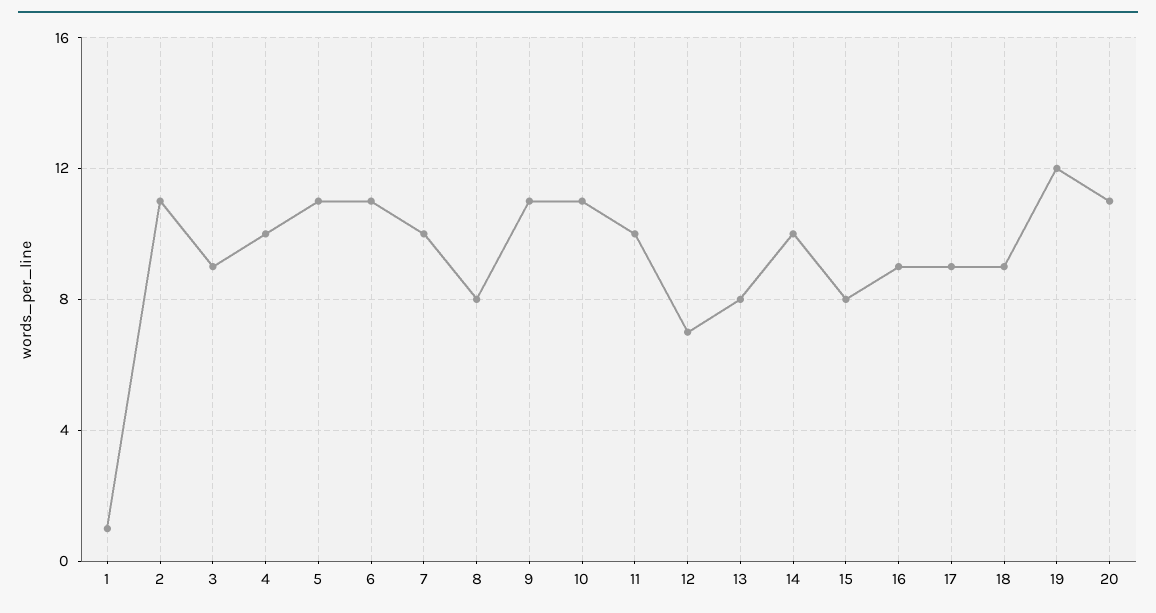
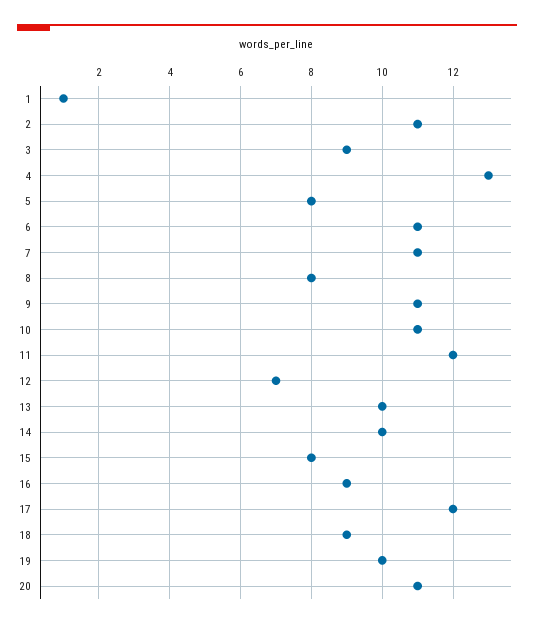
4: 10 -> 13
5: 11 -> 8
7: 10 -> 11
11: 10 -> 12
13: 8 -> 10
17: 9 -> 12
19: 12 -> 10

